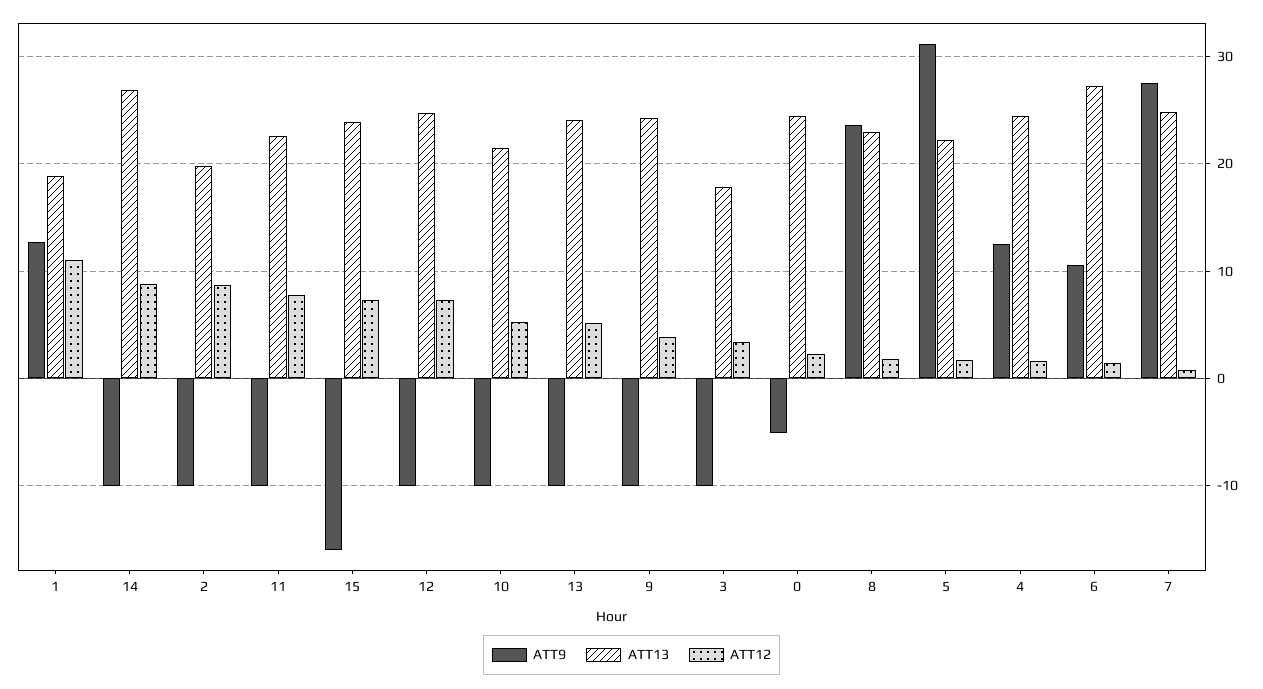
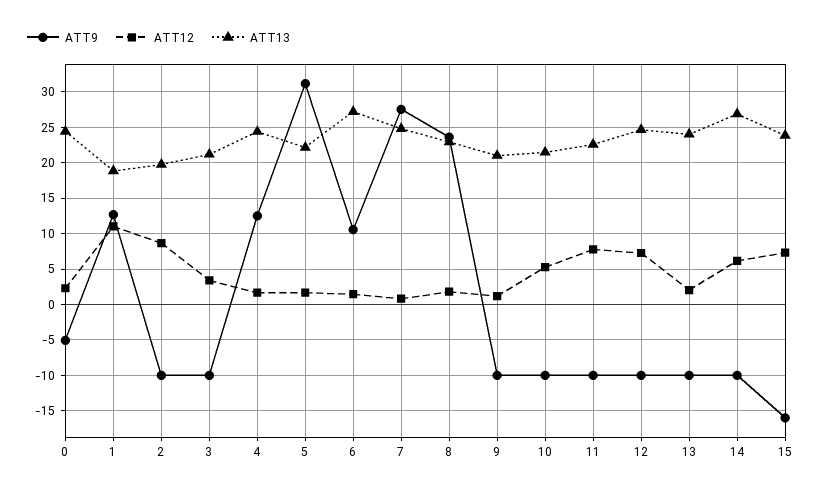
ATT12, 14: 9 -> 6
ATT12, 13: 5 -> 2
ATT13, 9: 24 -> 21
ATT12, 9: 4 -> 1
ATT13, 3: 18 -> 21

